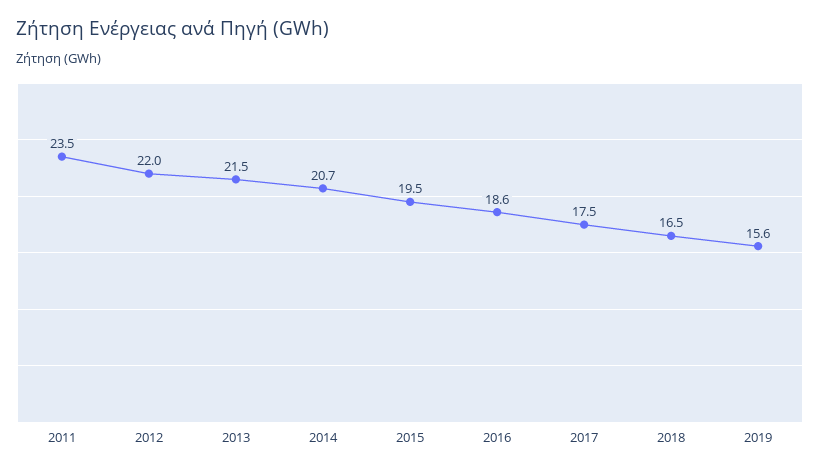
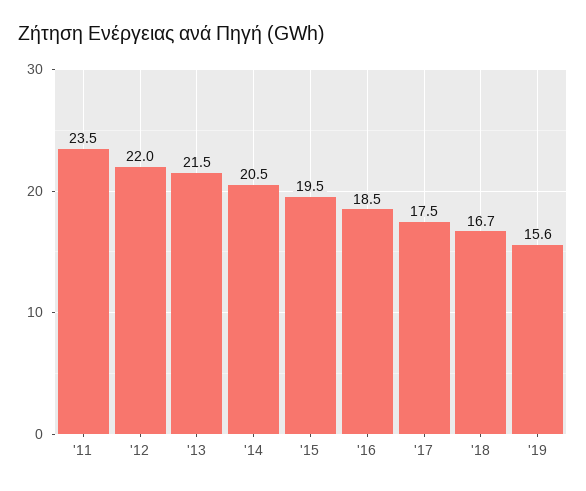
2014: 20.7 -> 20.5
2016: 18.6 -> 18.5
2018: 16.5 -> 16.7

